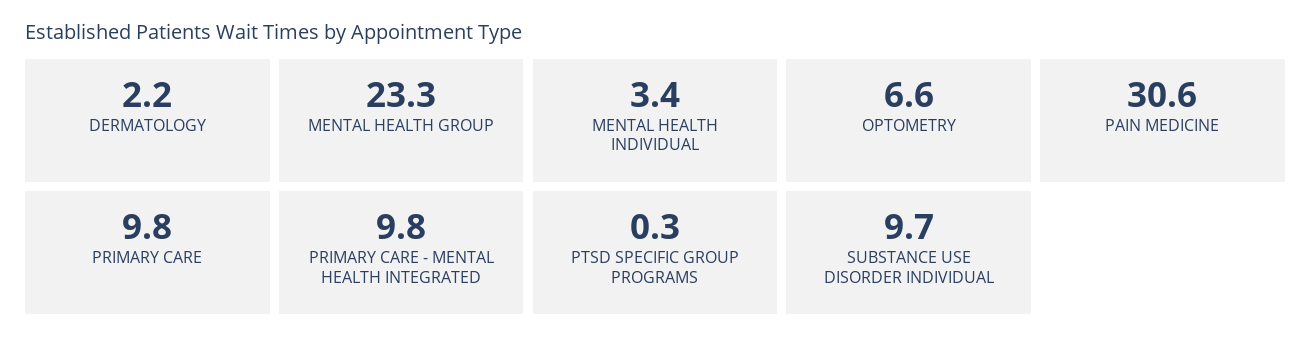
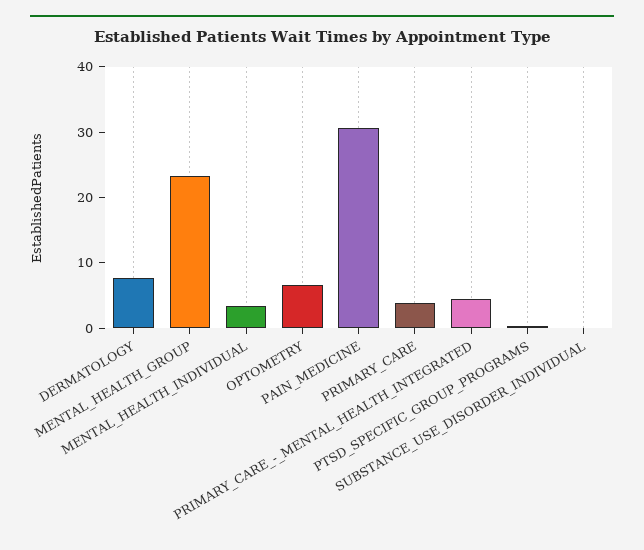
DERMATOLOGY: 2.2 -> 8
PRIMARY CARE: 9.8 -> 4
PRIMARY CARE - MENTAL HEALTH INTEGRATED: 9.8 -> 4
SUBSTANCE USE DISORDER INDIVIDUAL: 9.7 -> 0

